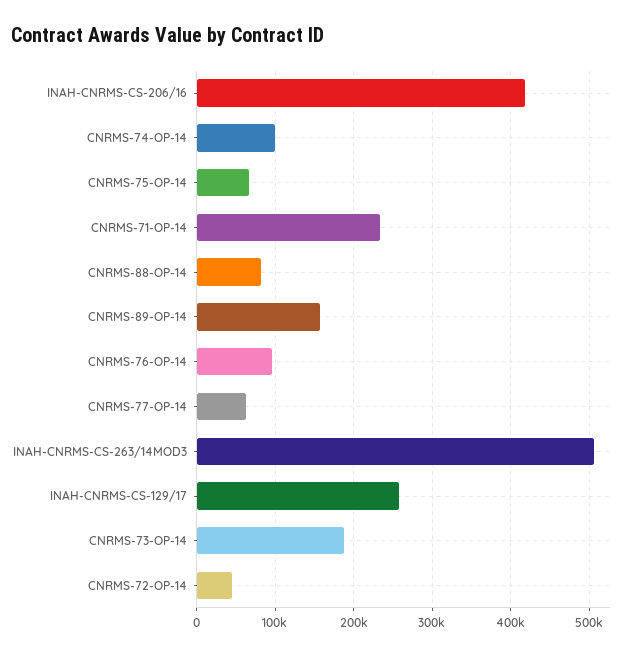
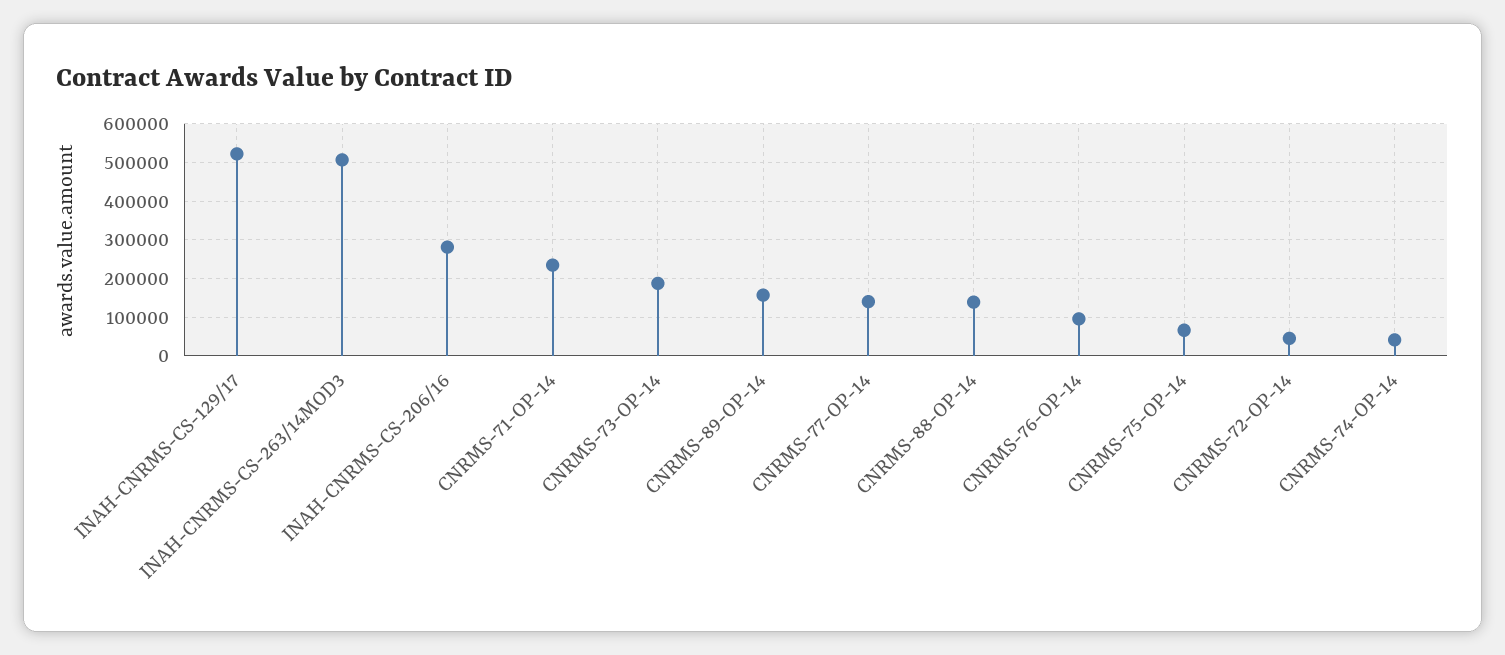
INAH-CNRMS-CS-206/16: 420000 -> 280000
CNRMS-74-OP-14: 100000 -> 40000
CNRMS-88-OP-14: 80000 -> 140000
CNRMS-77-OP-14: 60000 -> 140000
INAH-CNRMS-CS-129/17: 260000 -> 520000

